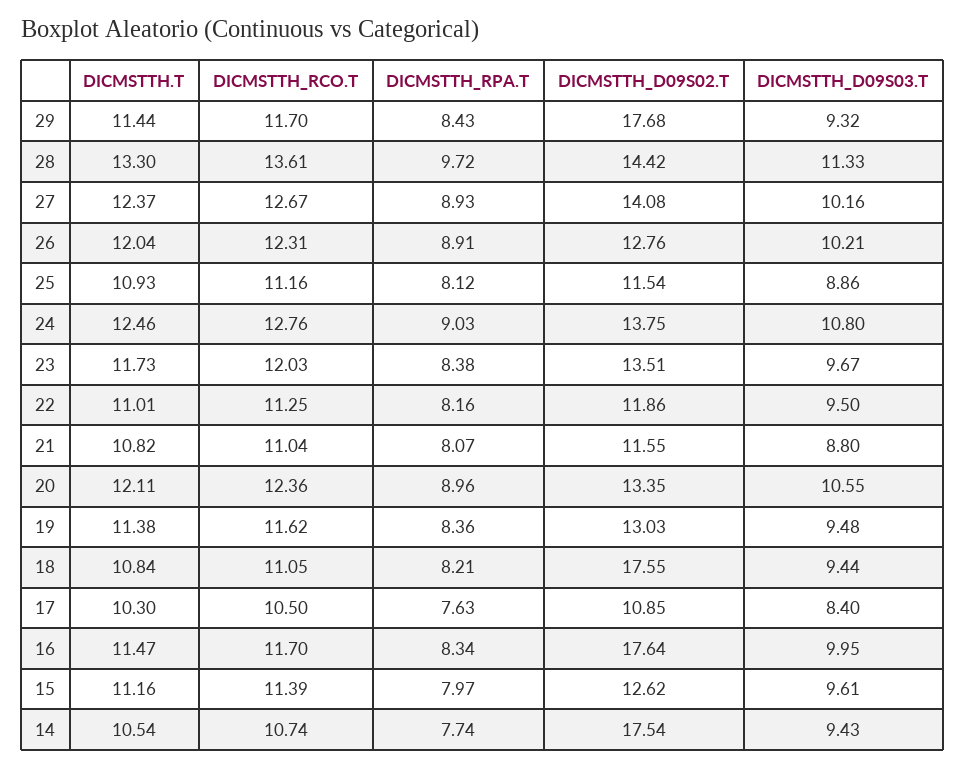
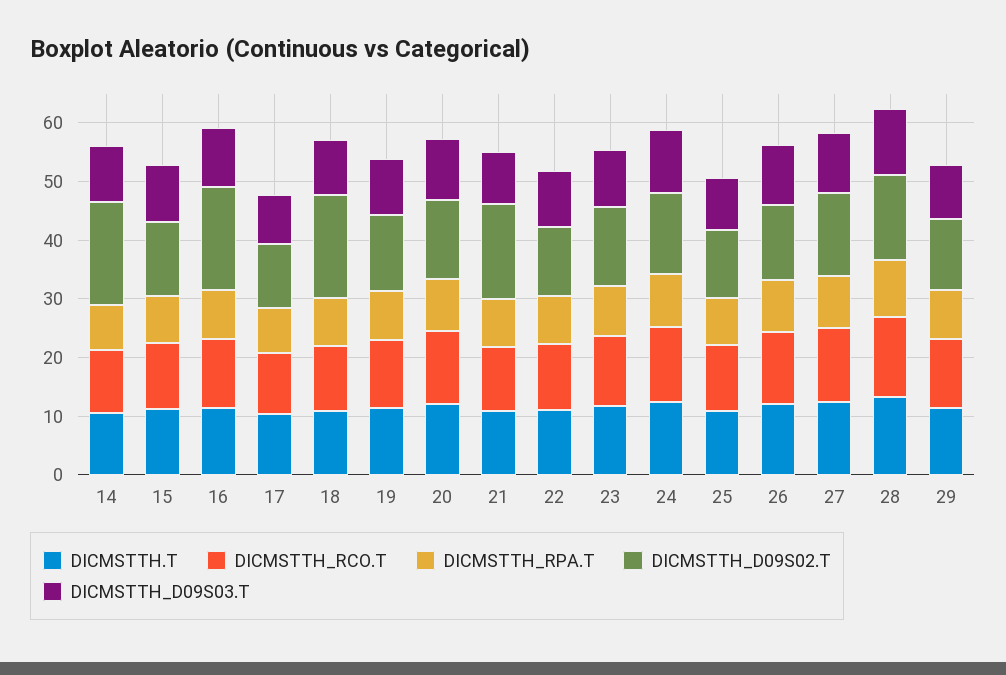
DICMSTTH_D09S02.T, 29: 17.68 -> 12
DICMSTTH_D09S02.T, 21: 11.55 -> 16

